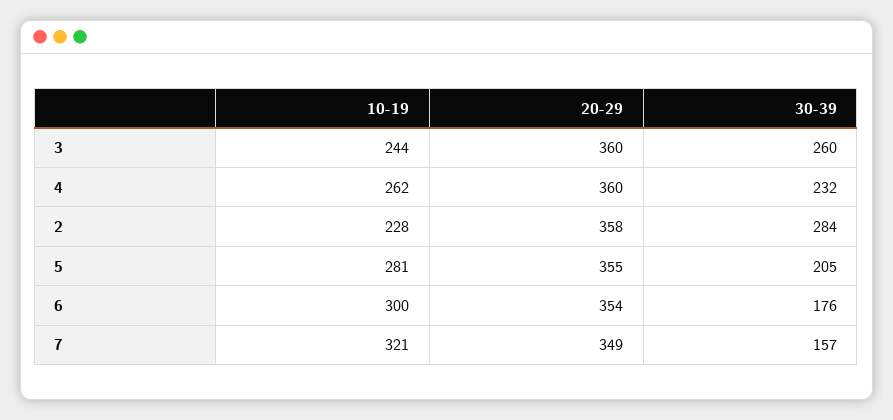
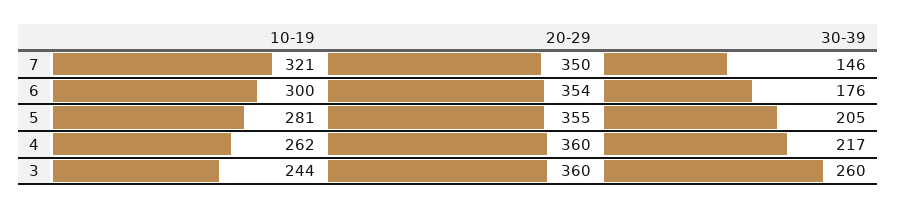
30-39, 4: 232 -> 217
10-19, 2: 228 -> none
20-29, 2: 358 -> none
30-39, 2: 284 -> none
20-29, 7: 349 -> 350
30-39, 7: 157 -> 146

